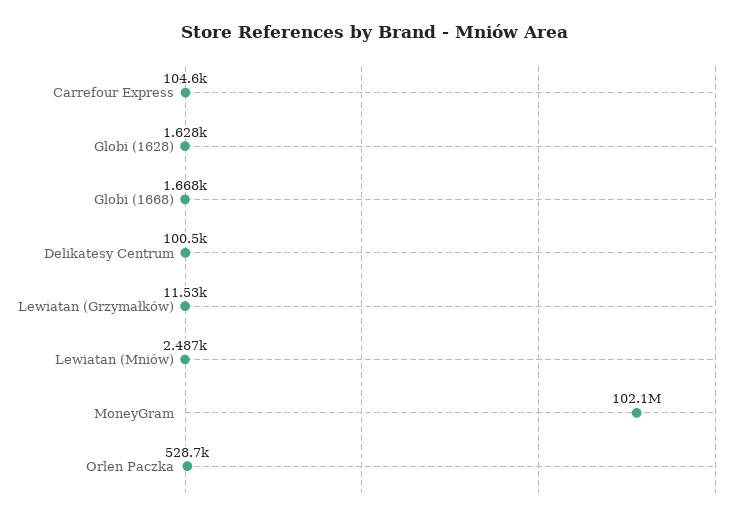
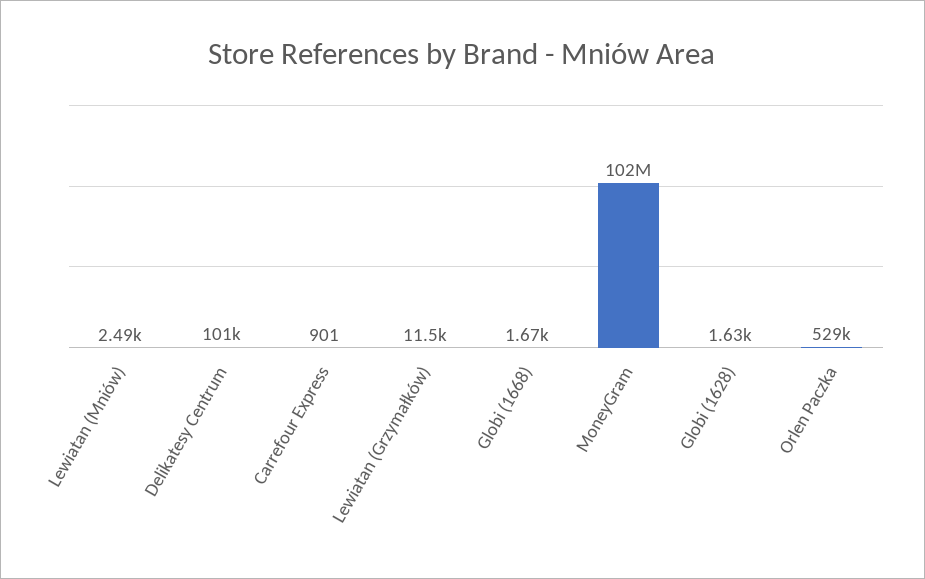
Carrefour Express: 104600 -> 901

